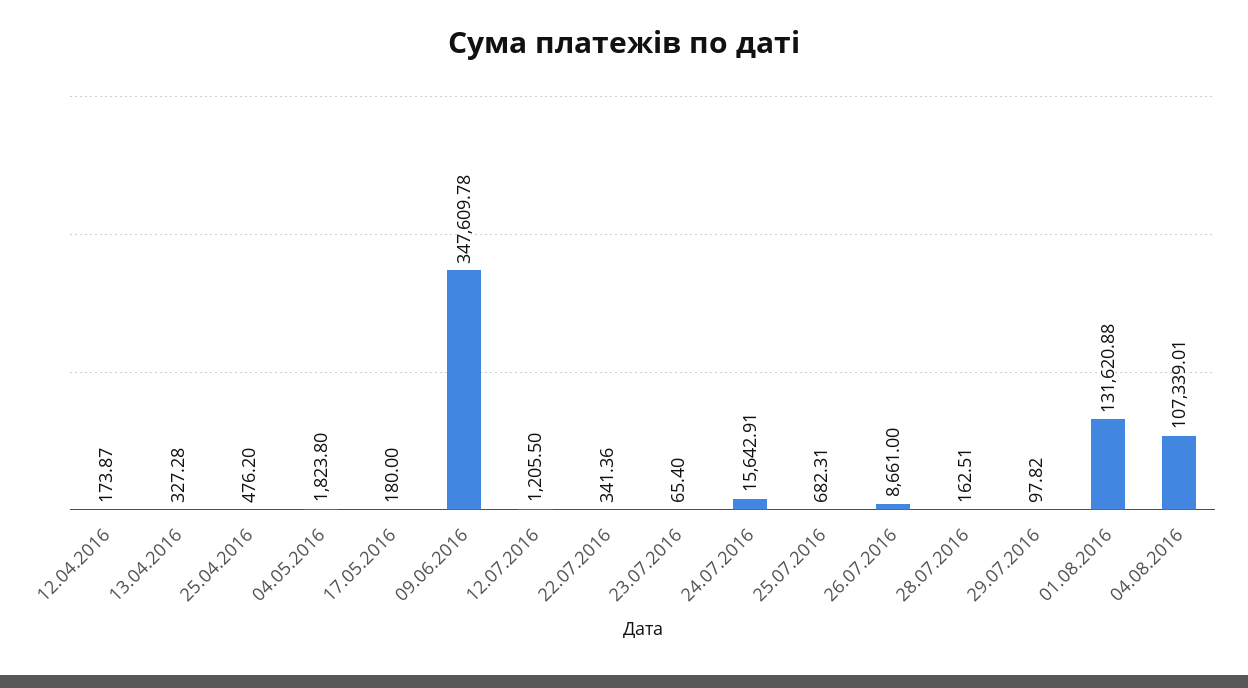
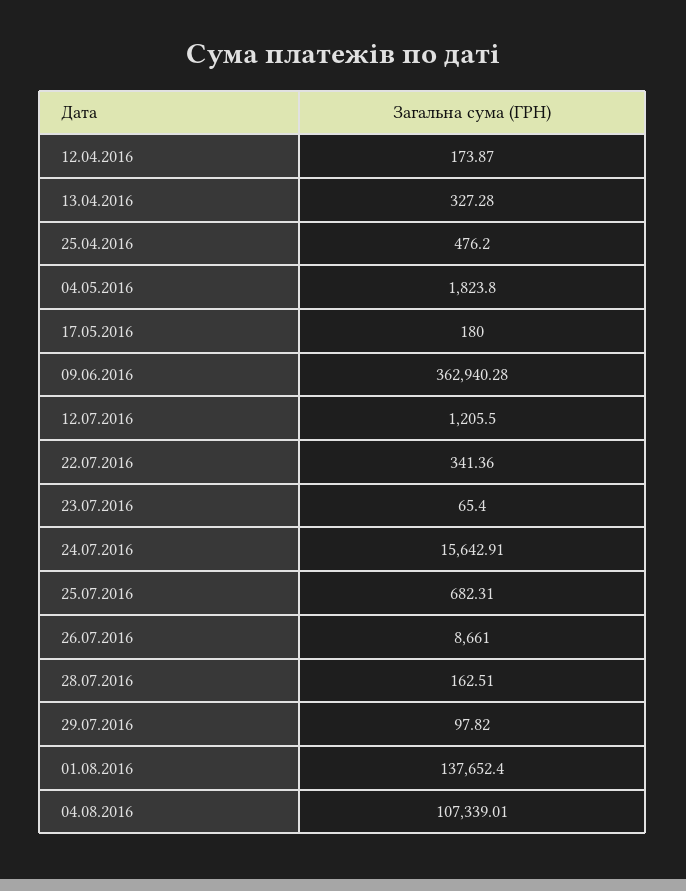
09.06.2016: 347609.78 -> 362940.28
01.08.2016: 131620.88 -> 137652.4

